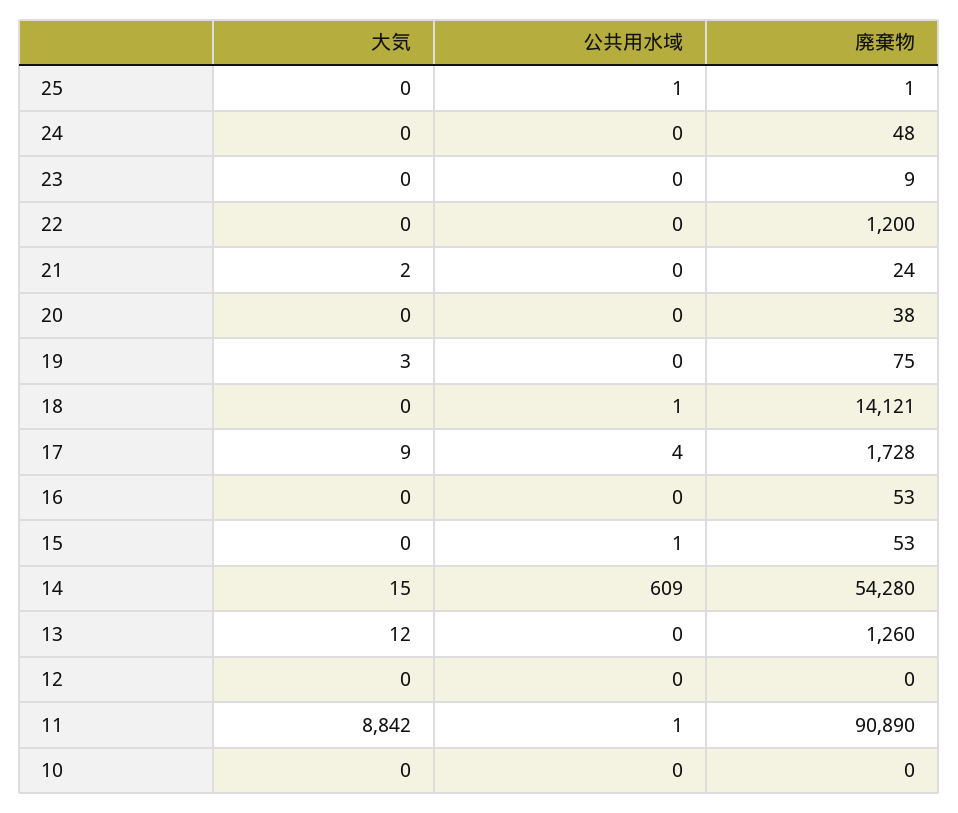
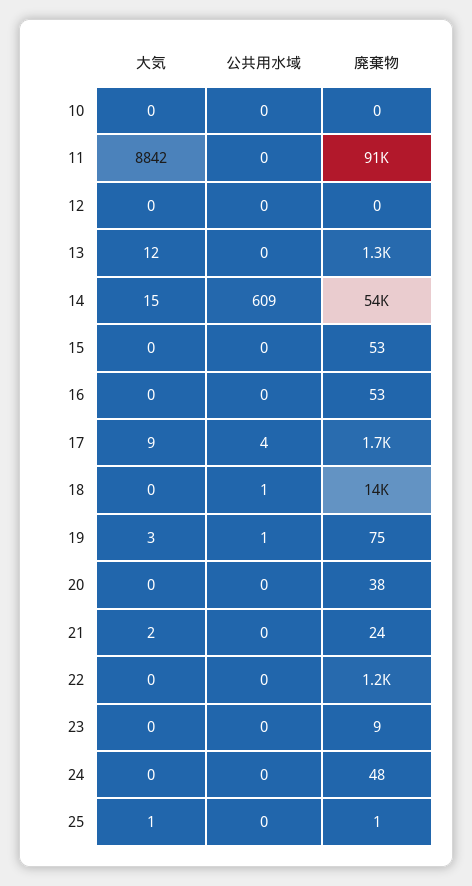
大気, 25: 0 -> 1
公共用水域, 25: 1 -> 0
公共用水域, 19: 0 -> 1
公共用水域, 15: 1 -> 0
公共用水域, 11: 1 -> 0

